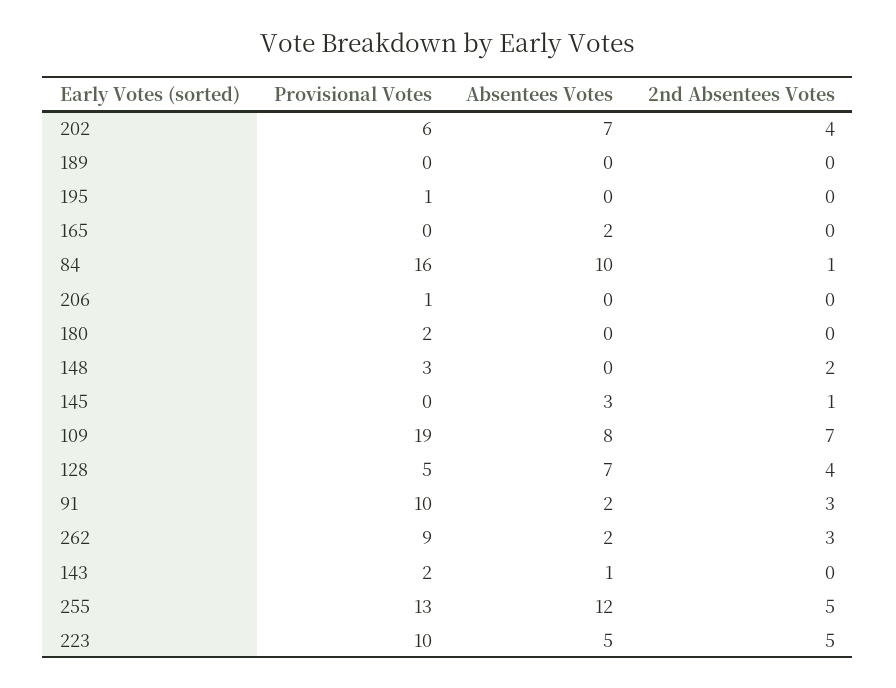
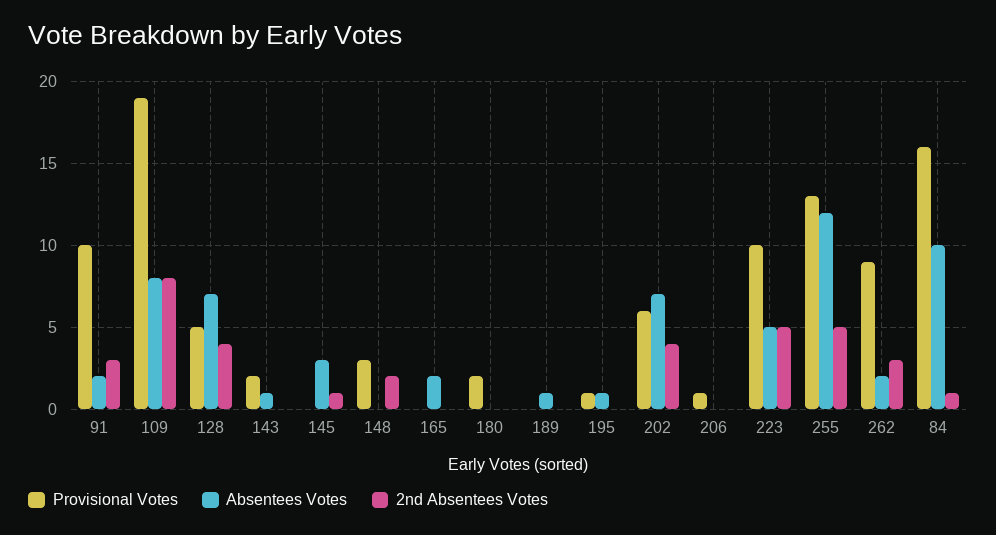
Absentees Votes, 189: 0 -> 1
Absentees Votes, 195: 0 -> 1
2nd Absentees Votes, 109: 7 -> 8

